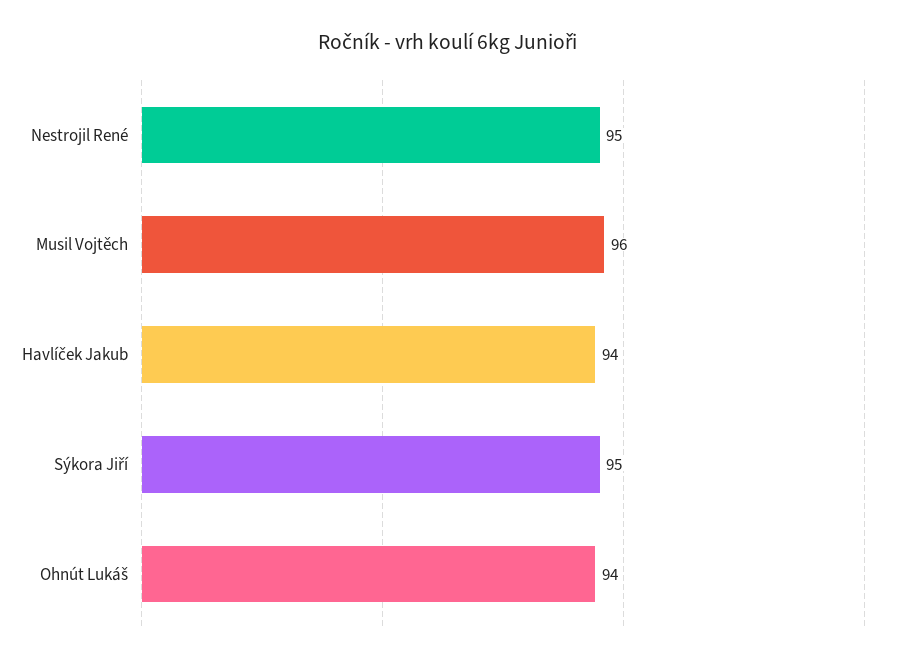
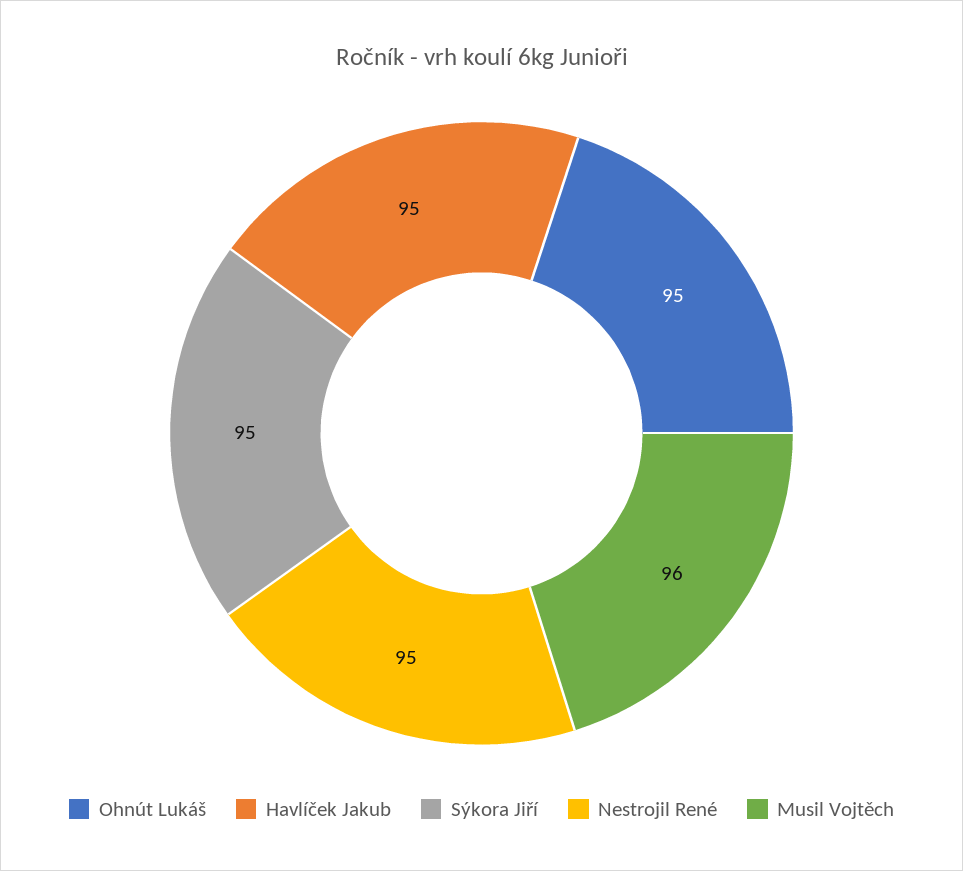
Havlíček Jakub: 94 -> 95
Ohnút Lukáš: 94 -> 95

